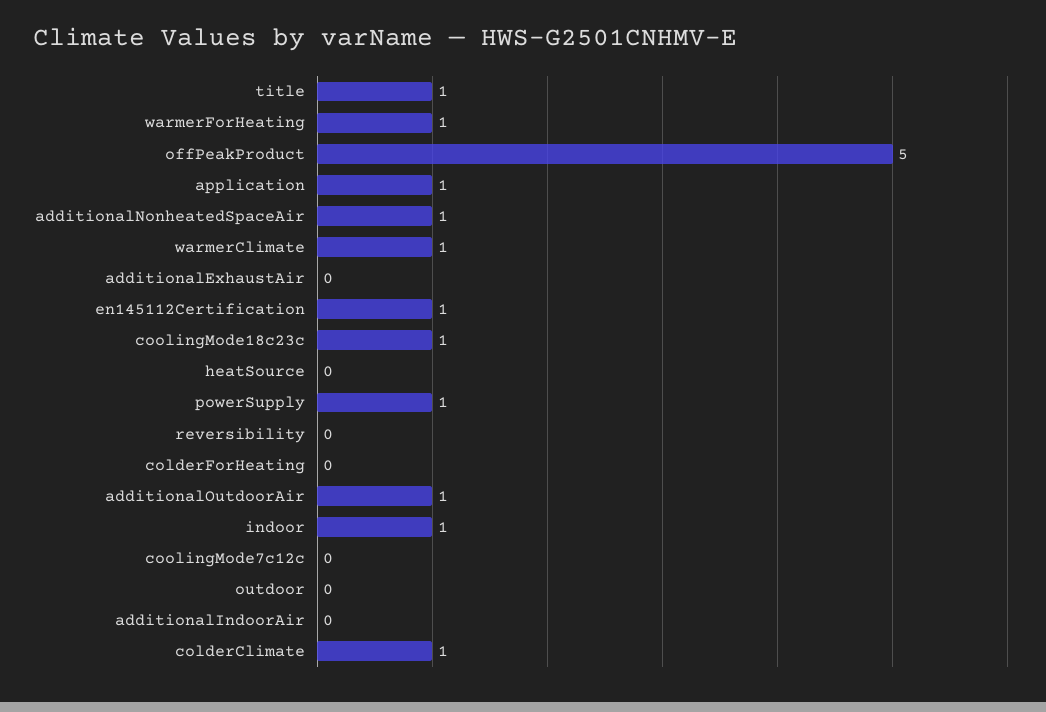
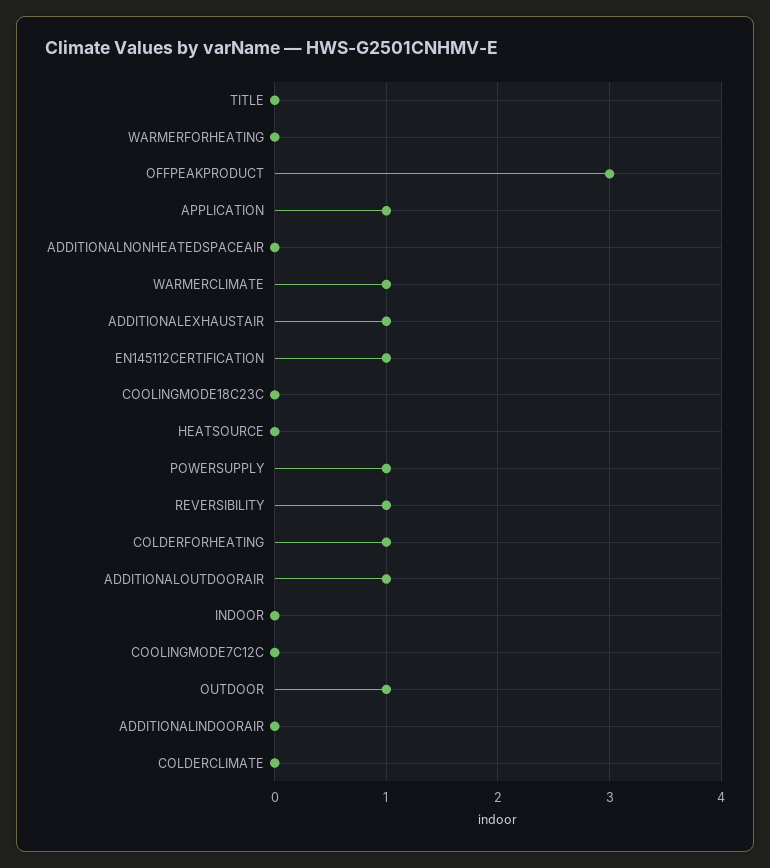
title: 1 -> 0
warmerForHeating: 1 -> 0
offPeakProduct: 5 -> 3
additionalNonheatedSpaceAir: 1 -> 0
additionalExhaustAir: 0 -> 1
coolingMode18c23c: 1 -> 0
reversibility: 0 -> 1
colderForHeating: 0 -> 1
indoor: 1 -> 0
outdoor: 0 -> 1
colderClimate: 1 -> 0

